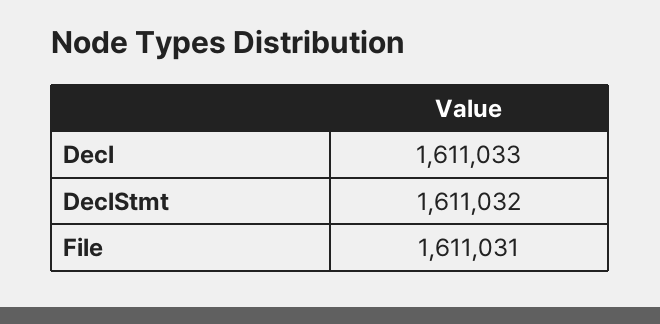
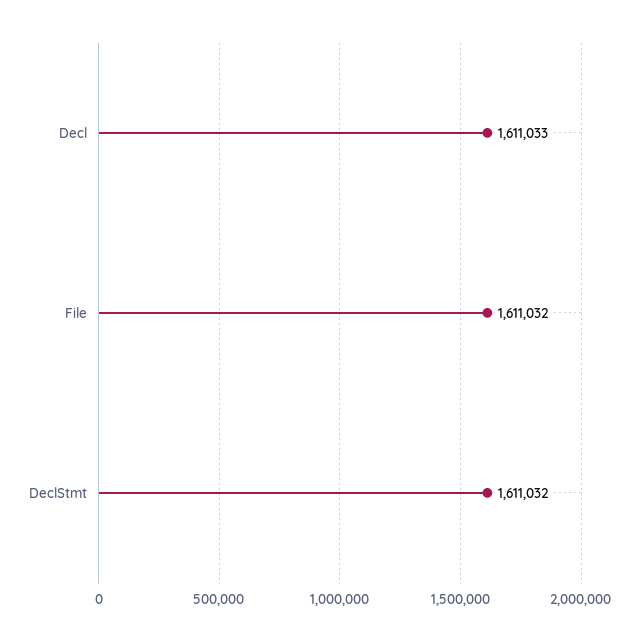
File: 1611031 -> 1611032

